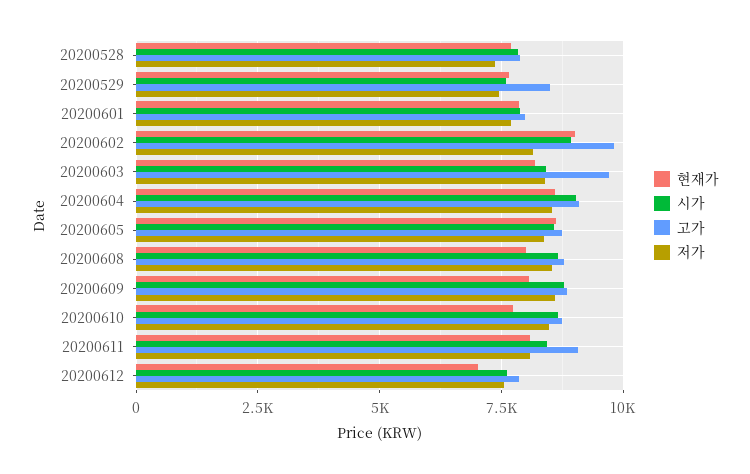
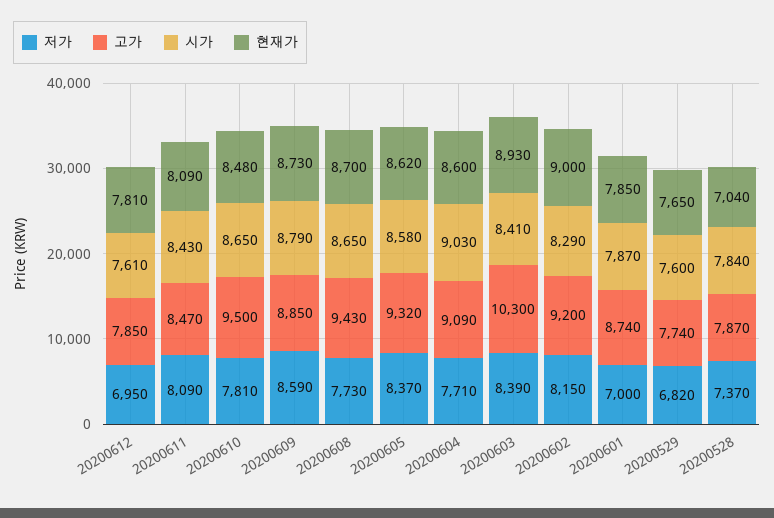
현재가, 20200528: 7750 -> 7040
고가, 20200529: 8500 -> 7740
저가, 20200529: 7500 -> 6820
고가, 20200601: 8000 -> 8740
저가, 20200601: 7750 -> 7000
시가, 20200602: 9000 -> 8290
고가, 20200602: 9750 -> 9200
현재가, 20200603: 8250 -> 8930
고가, 20200603: 9750 -> 10300
저가, 20200604: 8500 -> 7710
고가, 20200605: 8750 -> 9320
현재가, 20200608: 8000 -> 8700
고가, 20200608: 8750 -> 9430
저가, 20200608: 8500 -> 7730
현재가, 20200609: 8000 -> 8730
현재가, 20200610: 7750 -> 8480
고가, 20200610: 8750 -> 9500
저가, 20200610: 8500 -> 7810
고가, 20200611: 9000 -> 8470
현재가, 20200612: 7000 -> 7810
저가, 20200612: 7500 -> 6950

